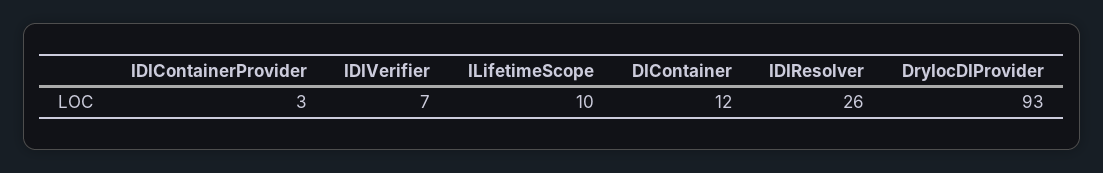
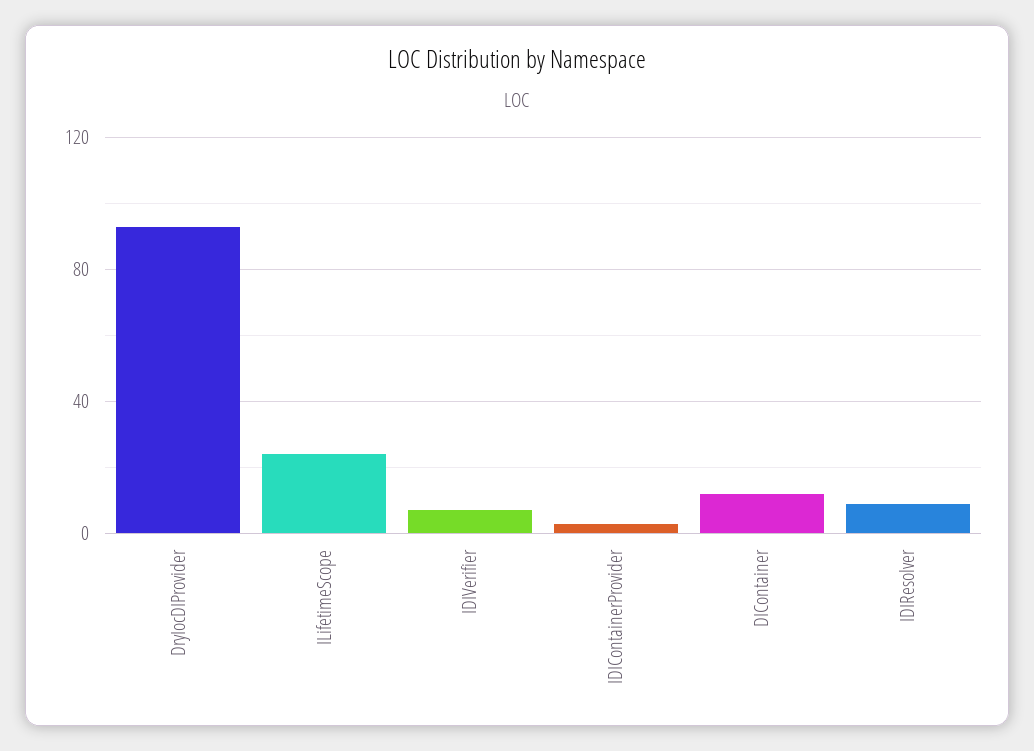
ILifetimeScope: 10 -> 25
IDIResolver: 26 -> 10

